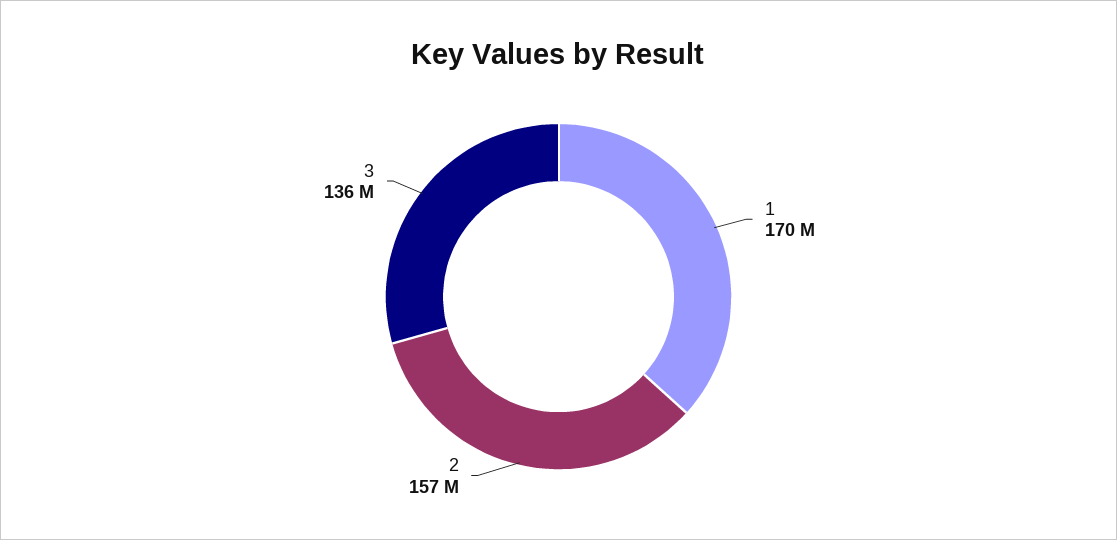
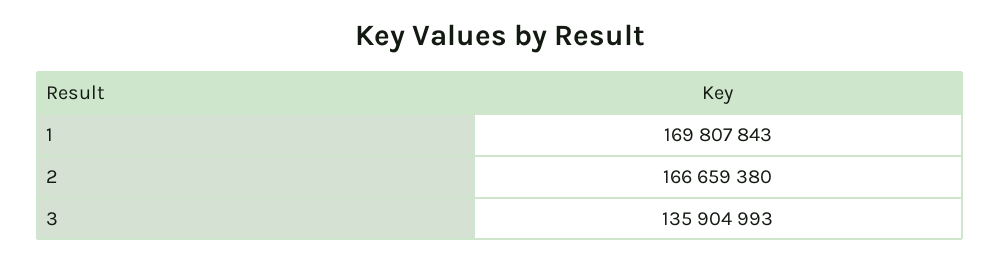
2: 157000000 -> 166659380

